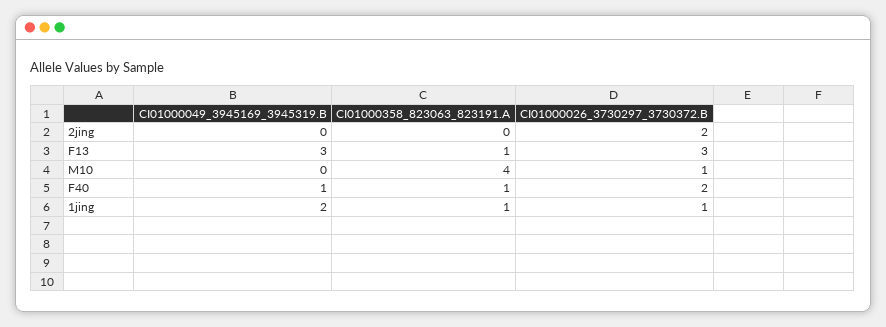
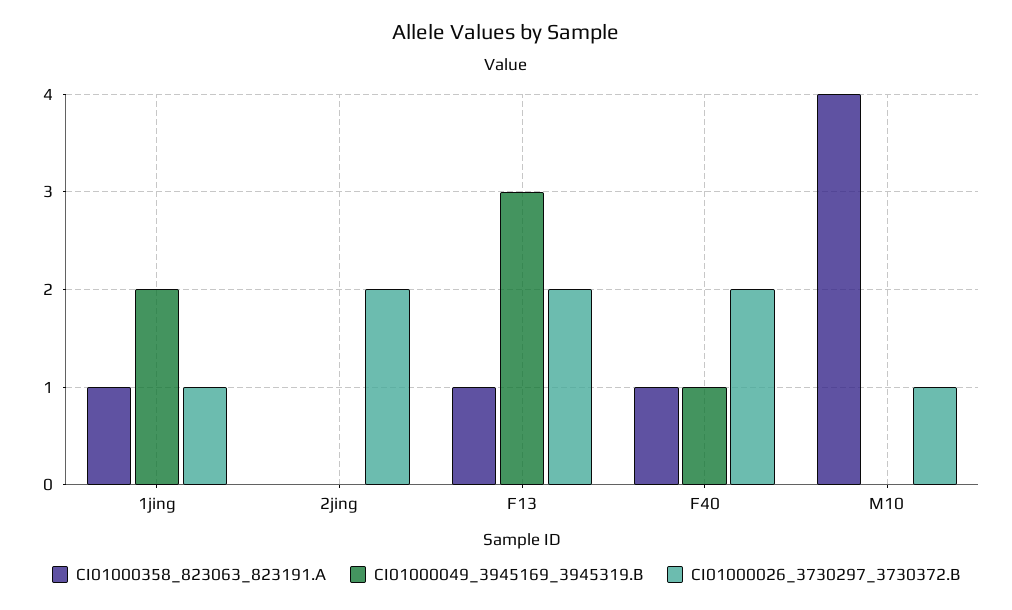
CI01000026_3730297_3730372.B, F13: 3 -> 2

